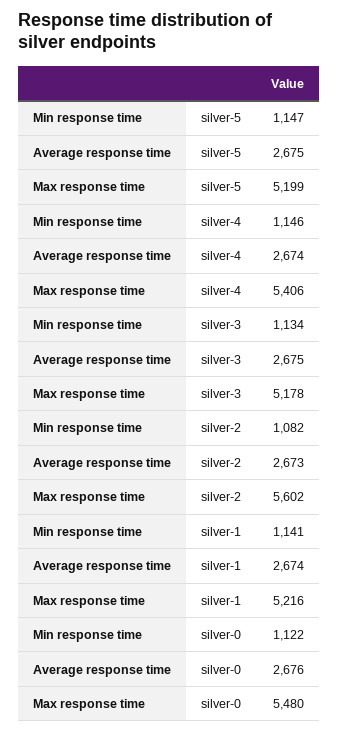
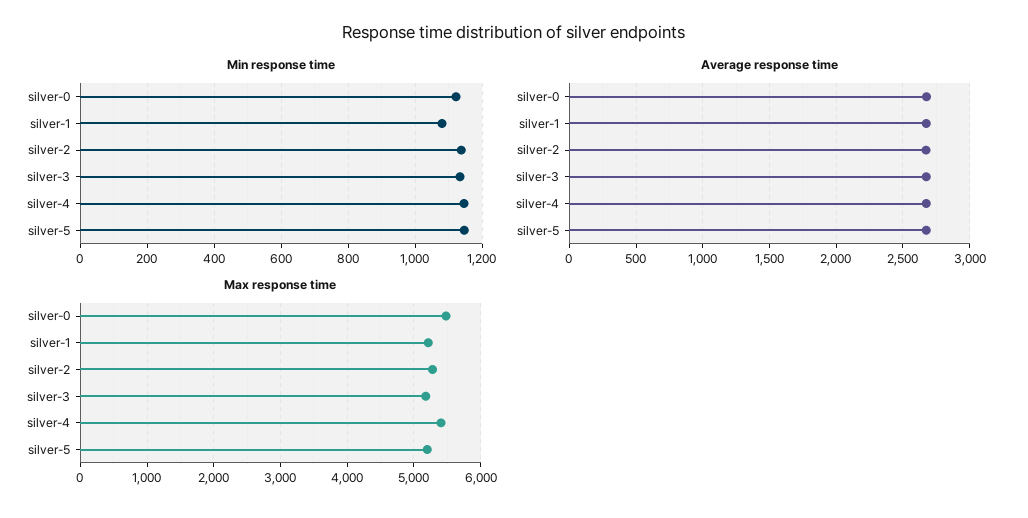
Min response time, silver-2: 1082 -> 1140
Max response time, silver-2: 5602 -> 5300
Min response time, silver-1: 1141 -> 1080

